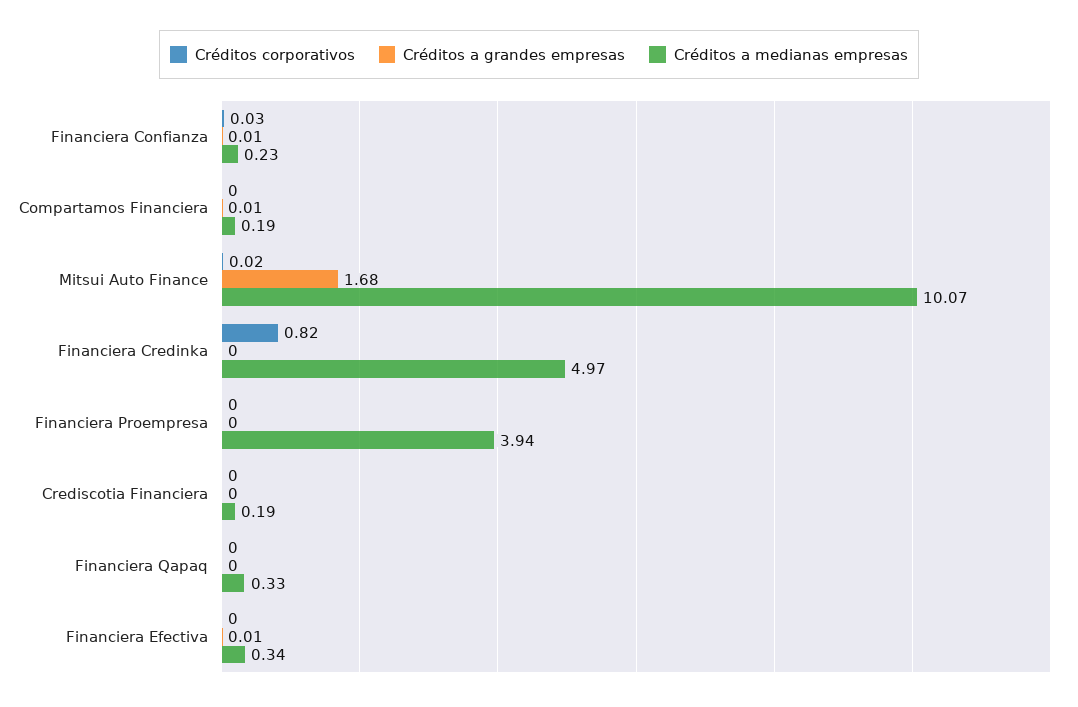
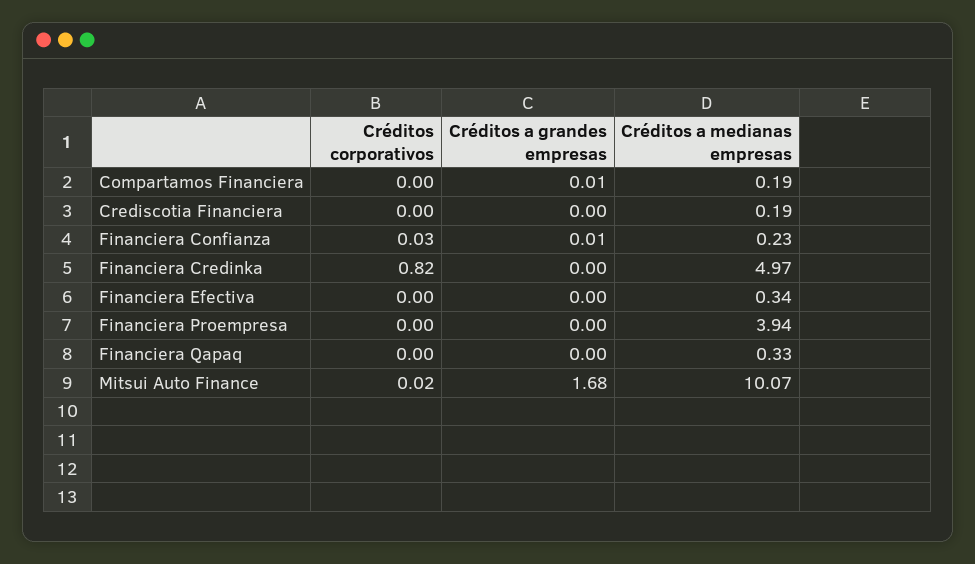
Créditos a grandes empresas, Financiera Efectiva: 0.01 -> 0

